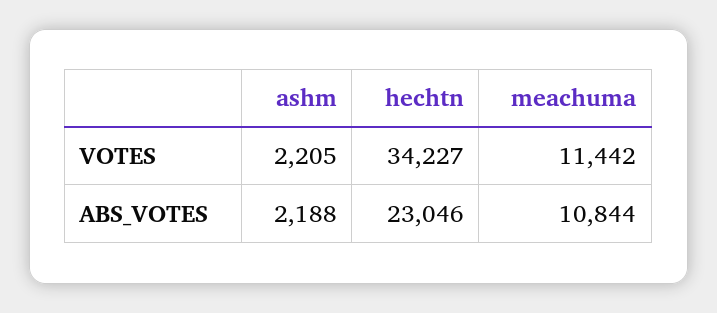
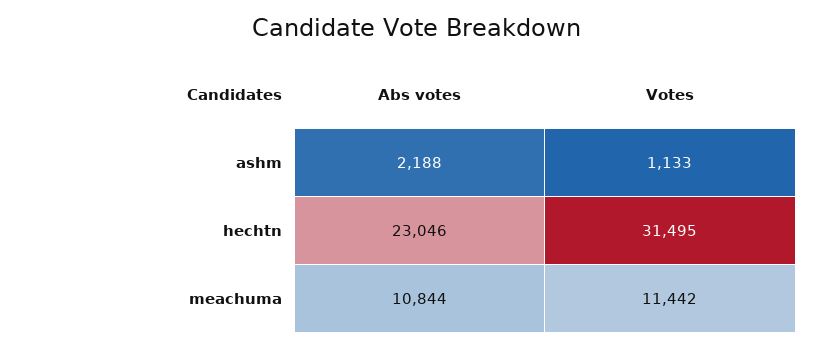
ashm, VOTES: 2205 -> 1133
hechtn, VOTES: 34227 -> 31495

